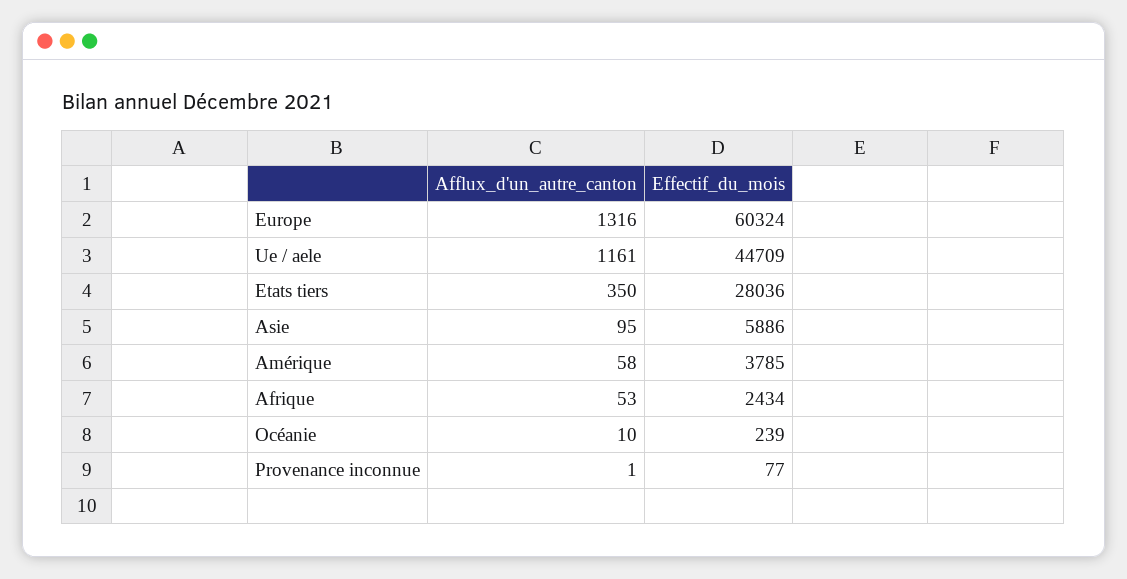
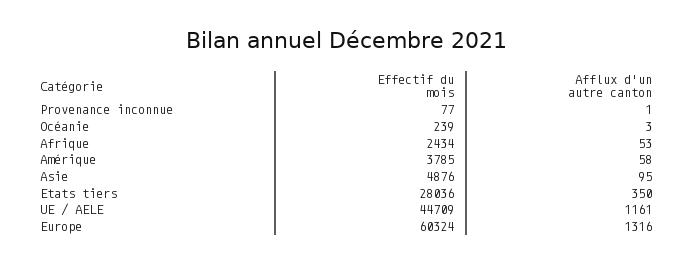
Effectif_du_mois, Asie: 5886 -> 4876
Afflux_d'un_autre_canton, Océanie: 10 -> 3

